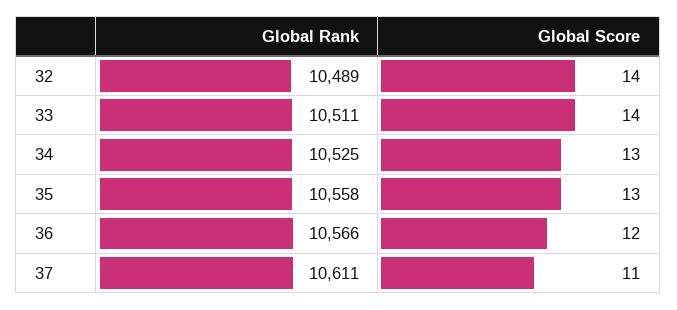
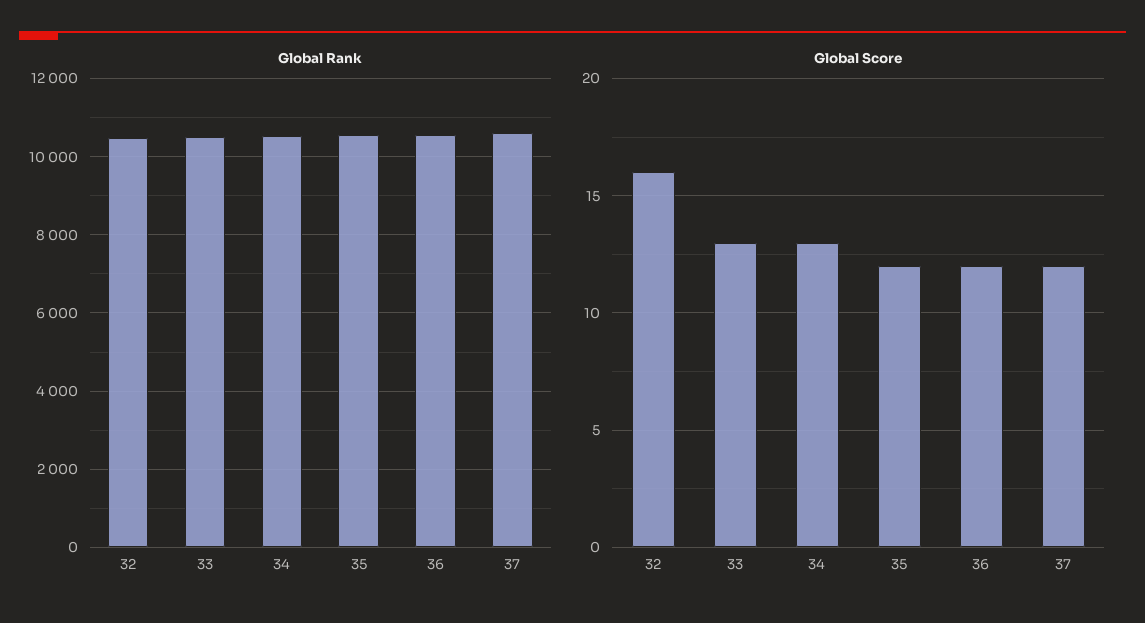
Global Score, 32: 14 -> 16
Global Score, 33: 14 -> 13
Global Score, 35: 13 -> 12
Global Score, 37: 11 -> 12

